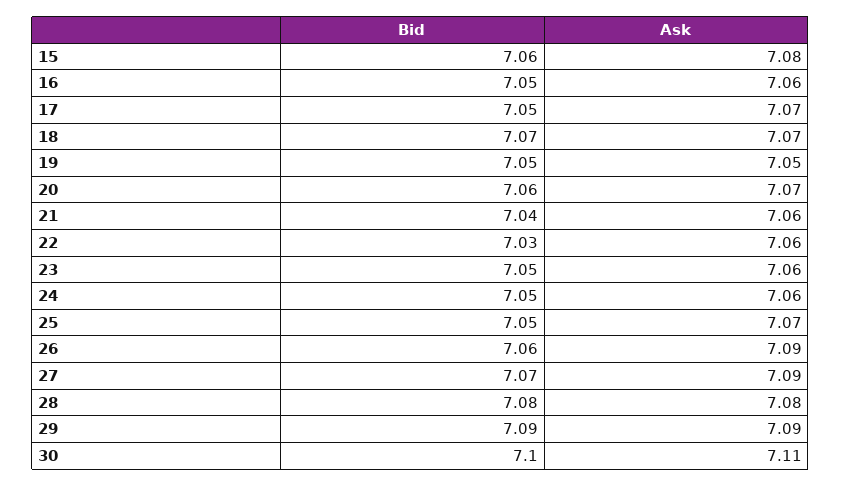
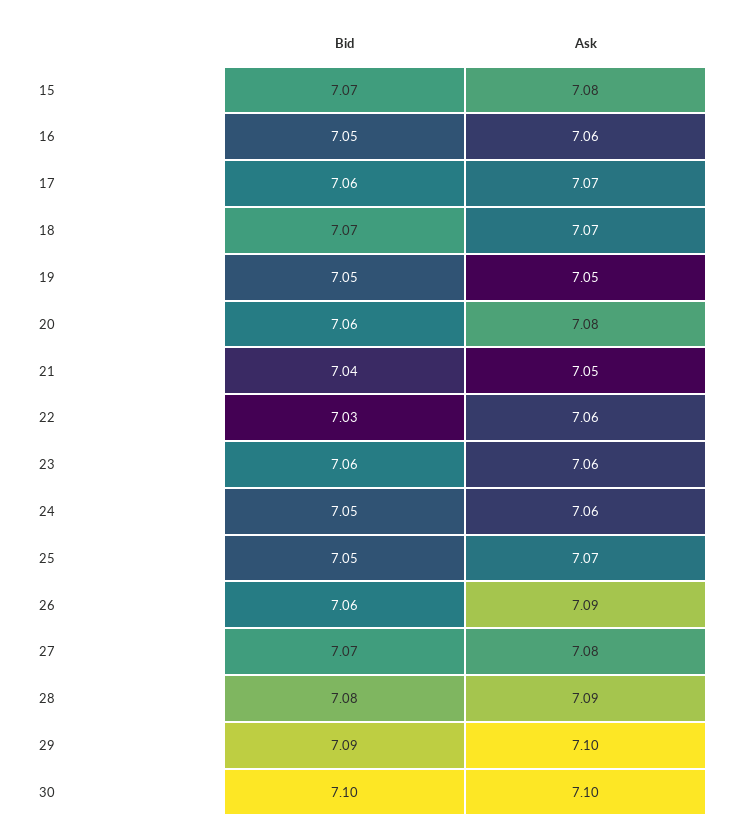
Bid, 15: 7.06 -> 7.07
Bid, 17: 7.05 -> 7.06
Ask, 20: 7.07 -> 7.08
Ask, 21: 7.06 -> 7.05
Bid, 23: 7.05 -> 7.06
Ask, 27: 7.09 -> 7.08
Ask, 28: 7.08 -> 7.09
Ask, 29: 7.09 -> 7.1
Ask, 30: 7.11 -> 7.1

